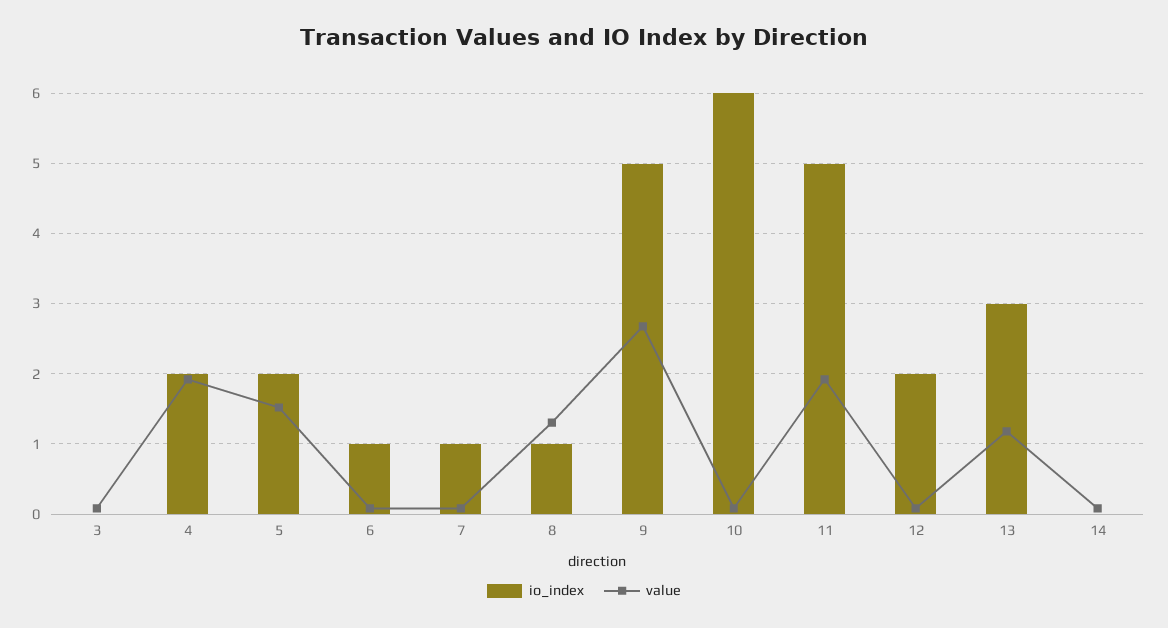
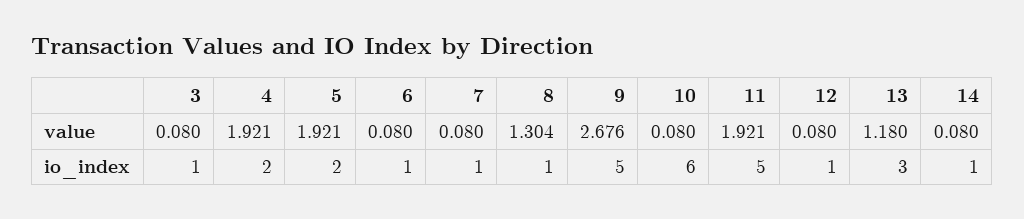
io_index, 3: 0 -> 1
value, 5: 1.5 -> 1.921
io_index, 12: 2 -> 1
io_index, 14: 0 -> 1

